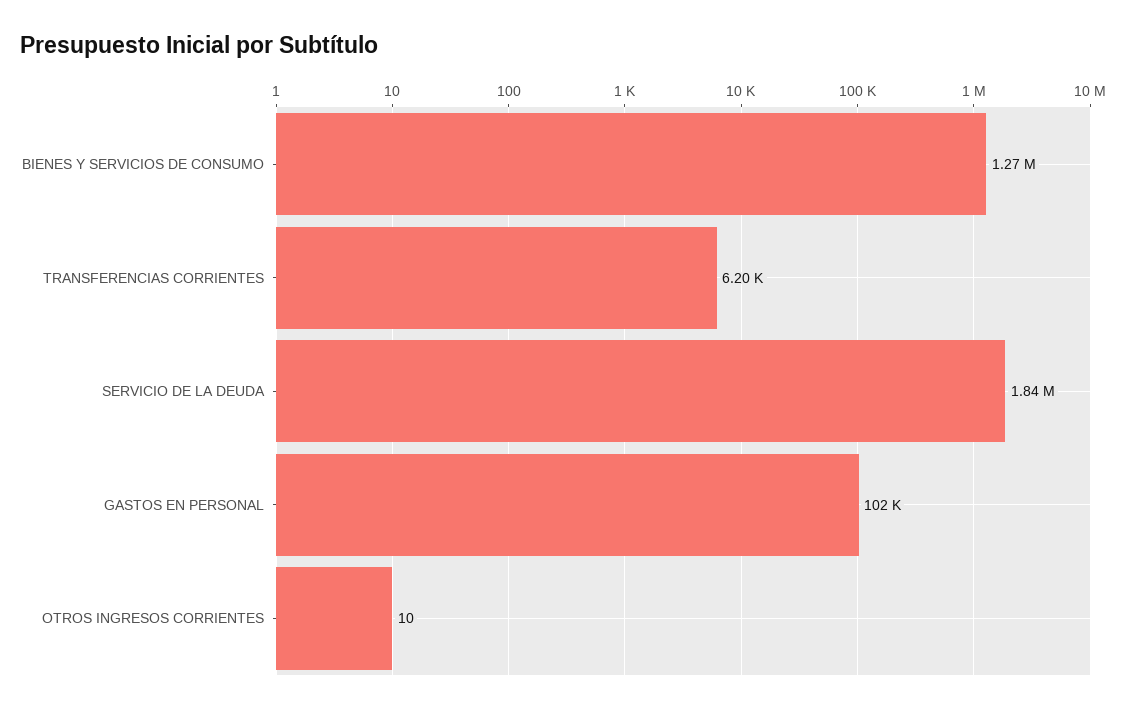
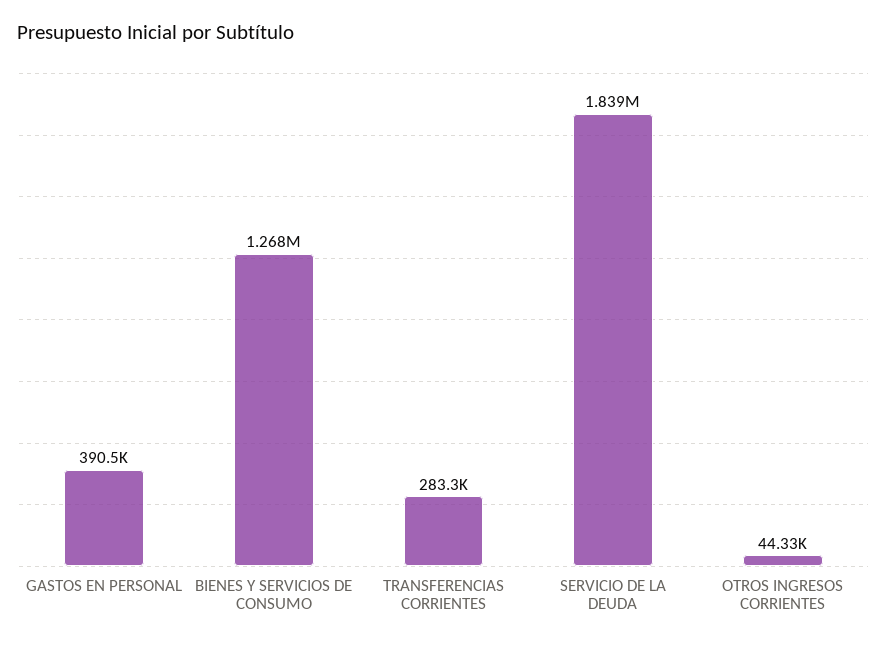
TRANSFERENCIAS CORRIENTES: 6200 -> 283300
GASTOS EN PERSONAL: 102000 -> 390500
OTROS INGRESOS CORRIENTES: 10 -> 44330

